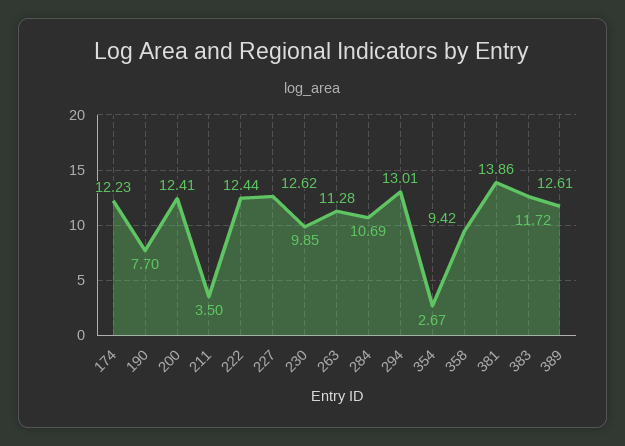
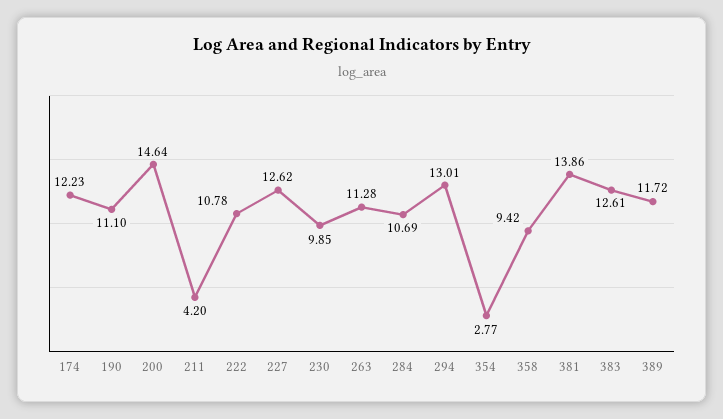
190: 7.7 -> 11.1
200: 12.41 -> 14.64
211: 3.5 -> 4.2
222: 12.44 -> 10.78
354: 2.67 -> 2.77

